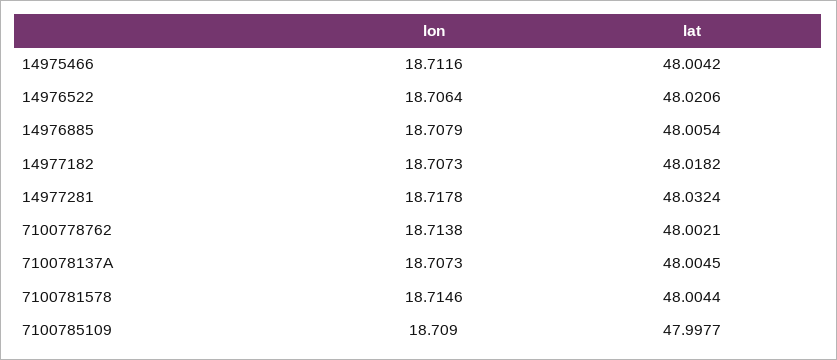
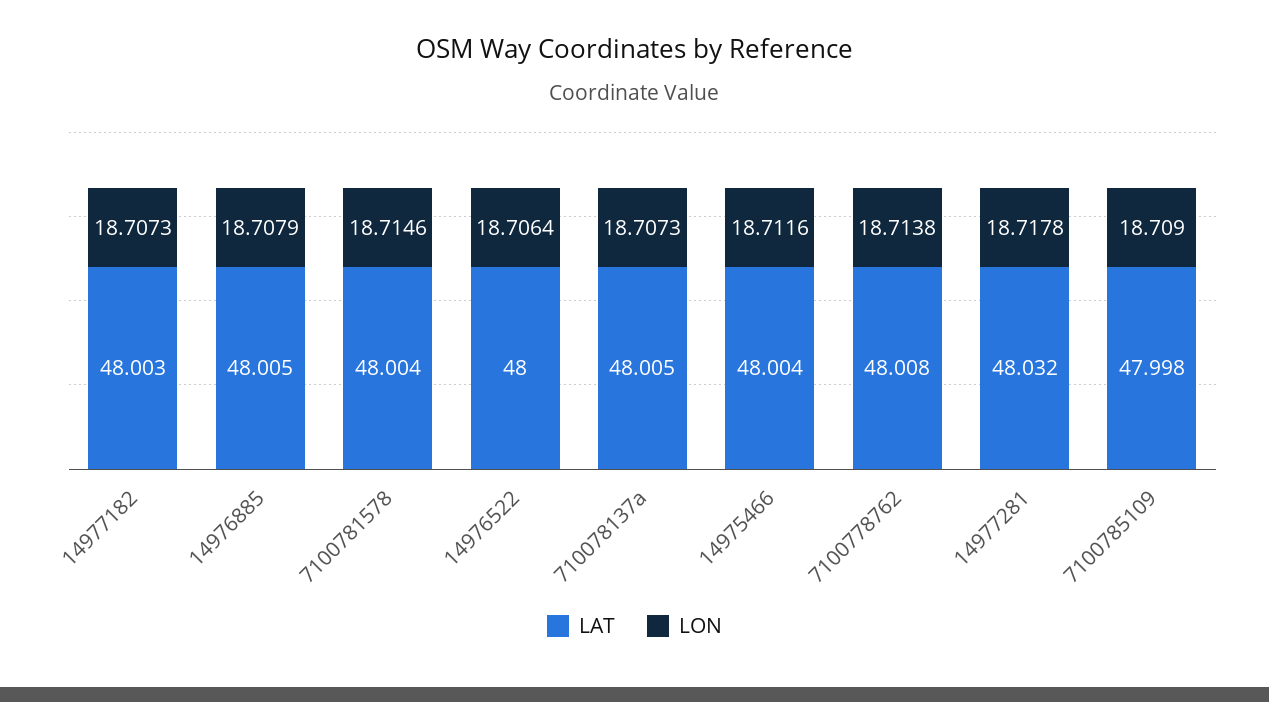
lat, 14976522: 48.0206 -> 48
lat, 14977182: 48.0182 -> 48.003
lat, 7100778762: 48.0021 -> 48.008

